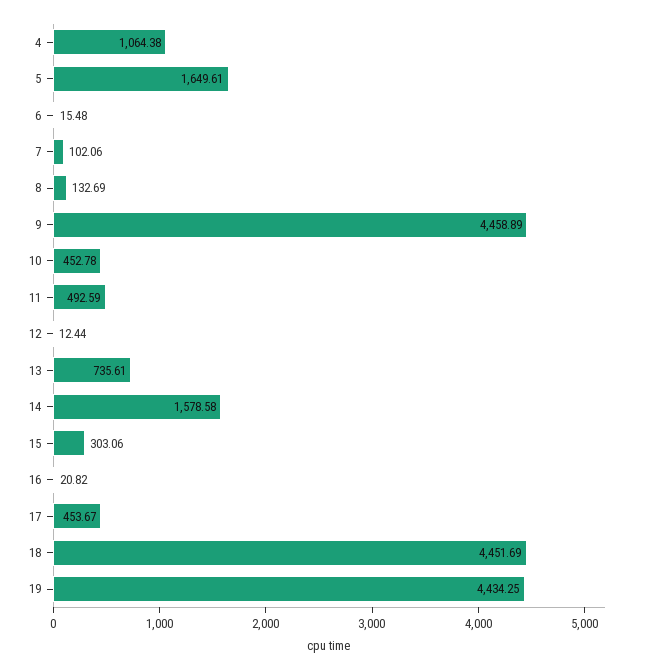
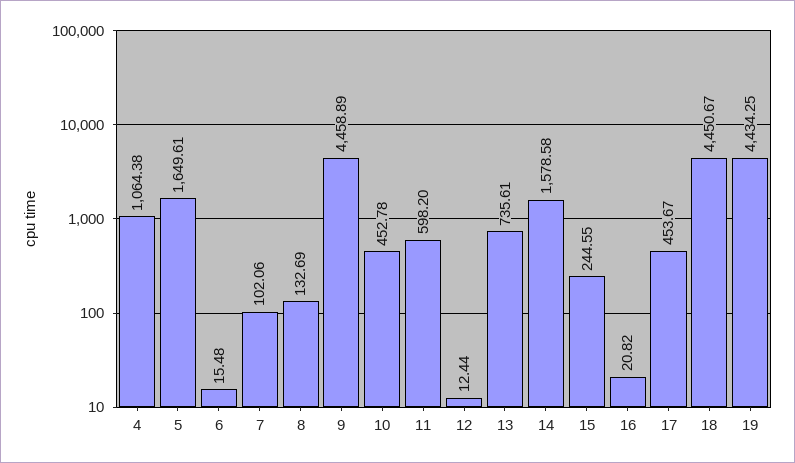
11: 492.59 -> 598.2
15: 303.06 -> 244.55
18: 4451.69 -> 4450.67

